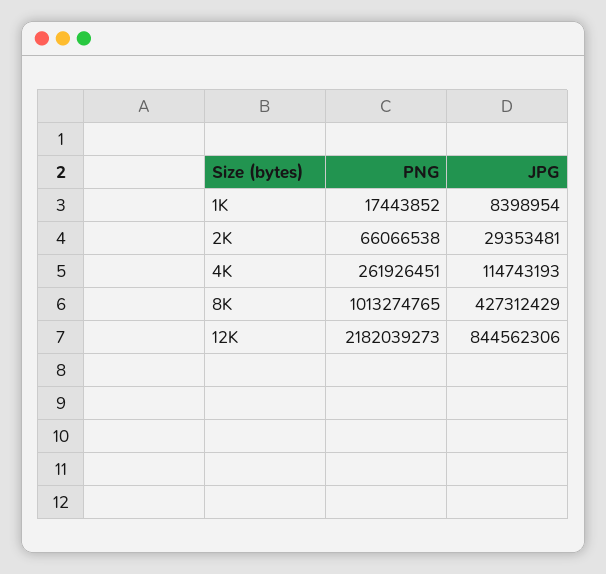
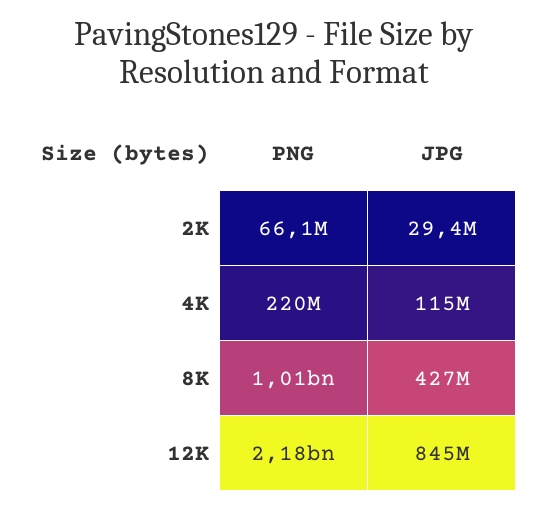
PNG, 1K: 17443852 -> none
JPG, 1K: 8398954 -> none
PNG, 4K: 261926451 -> 220000000

